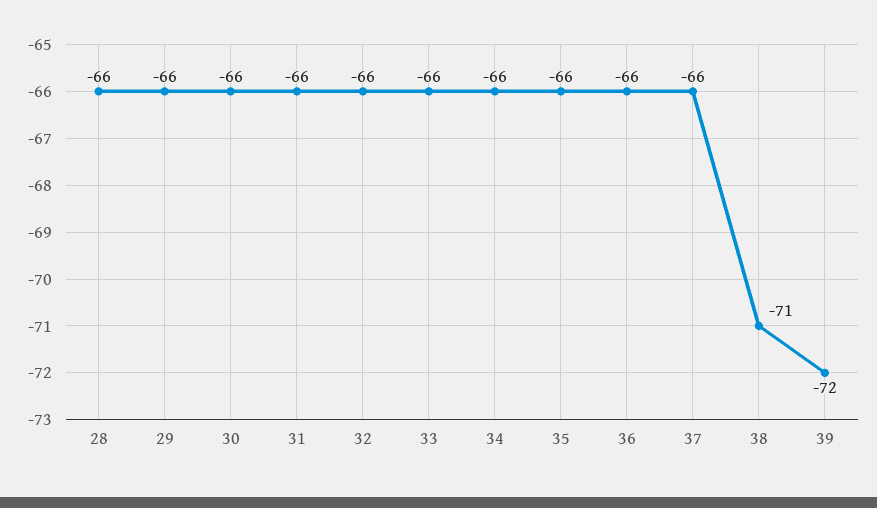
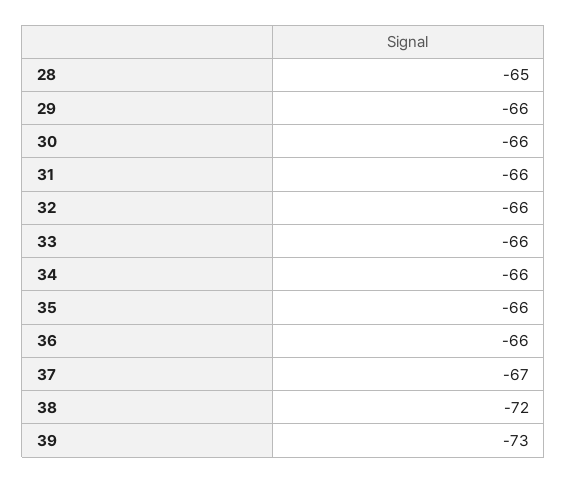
28: -66 -> -65
37: -66 -> -67
38: -71 -> -72
39: -72 -> -73

